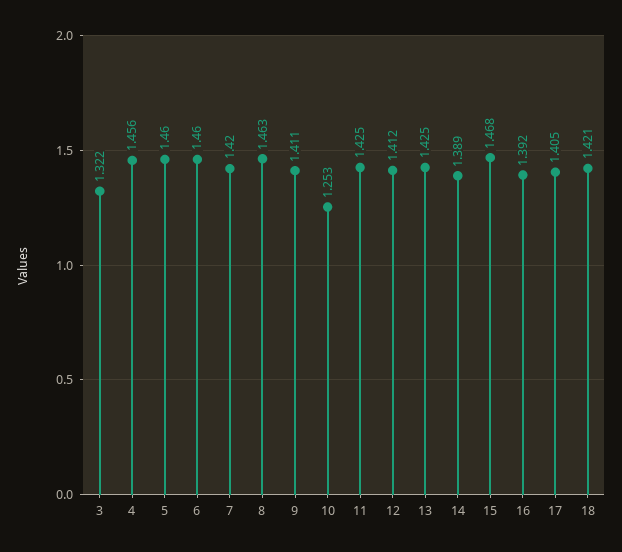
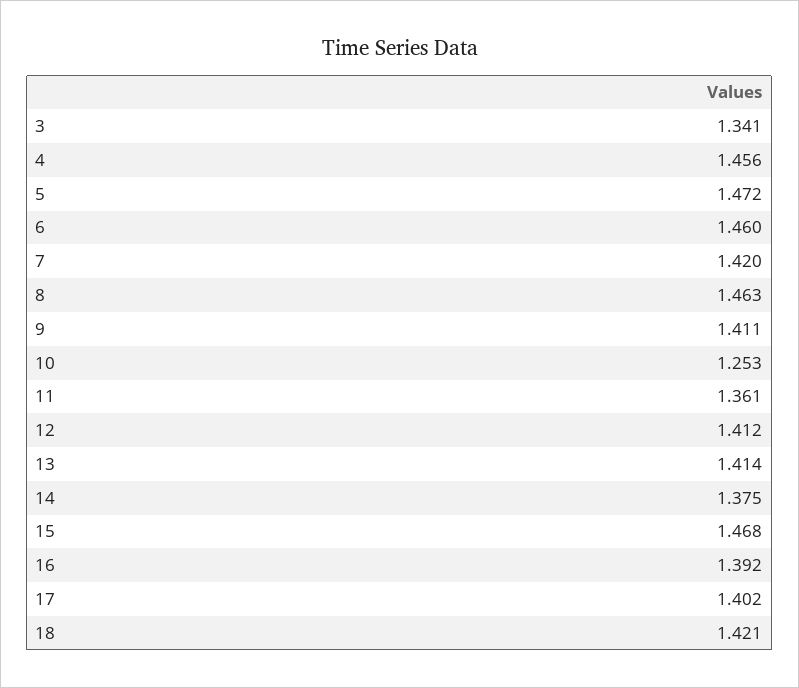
3: 1.322 -> 1.341
5: 1.46 -> 1.472
11: 1.425 -> 1.361
13: 1.425 -> 1.414
14: 1.389 -> 1.375
17: 1.405 -> 1.402

